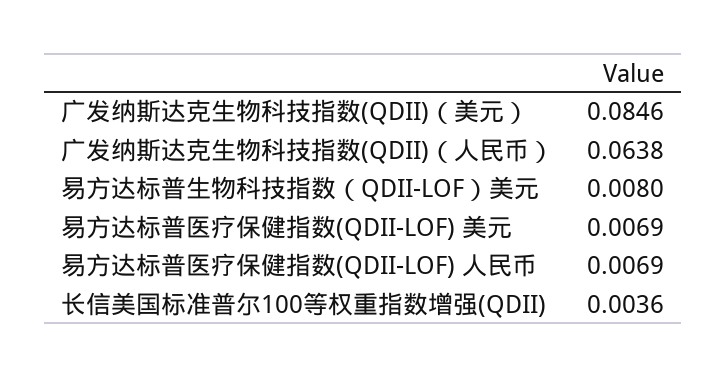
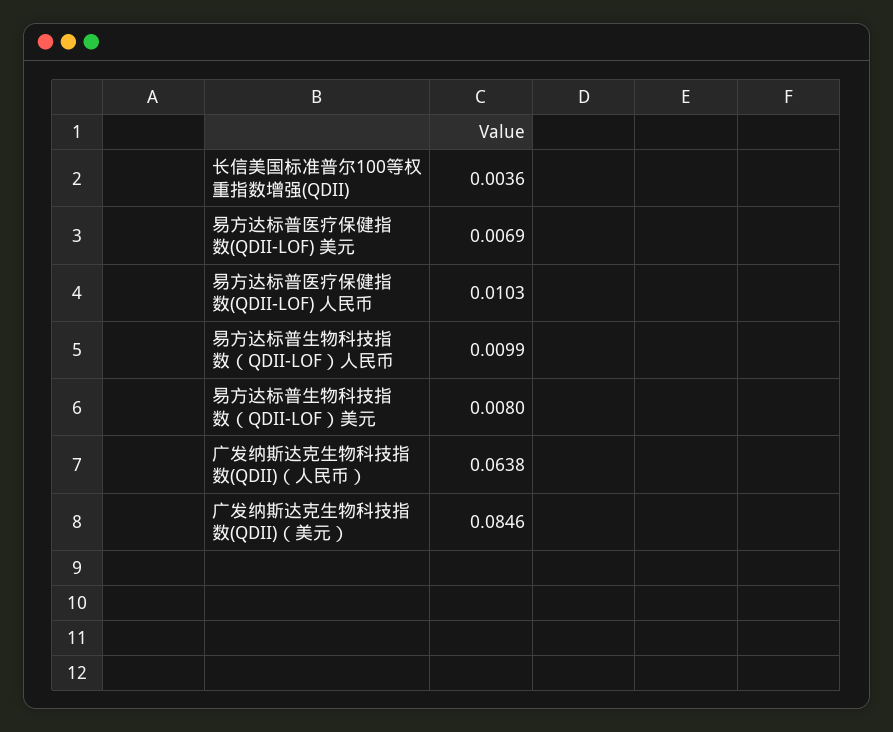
易方达标普医疗保健指数(QDII-LOF) 人民币: 0.0069 -> 0.0103
易方达标普生物科技指数（QDII-LOF）人民币: none -> 0.0099

